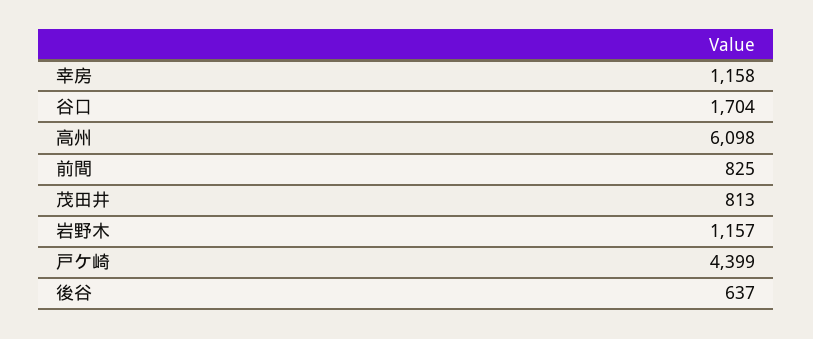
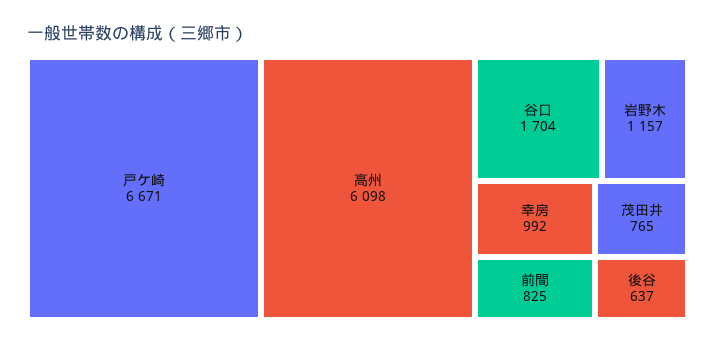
幸房: 1158 -> 992
茂田井: 813 -> 765
戸ケ崎: 4399 -> 6671

